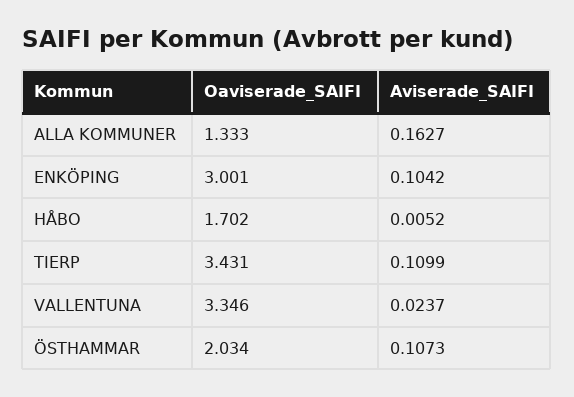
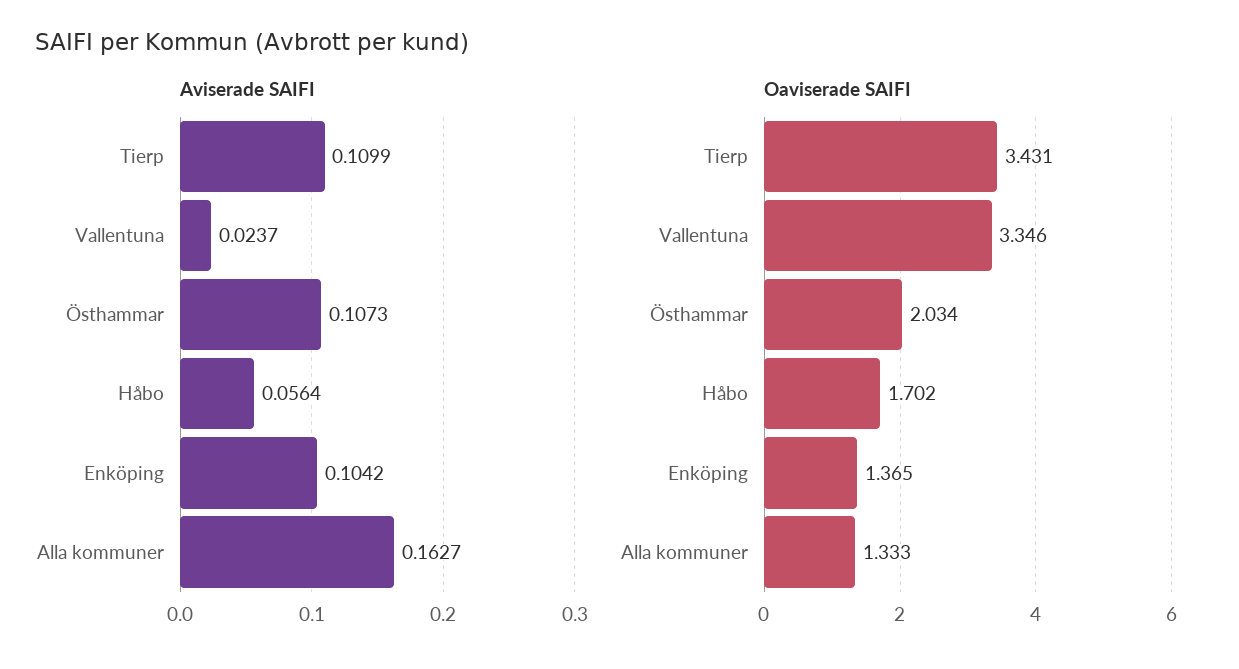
Oaviserade_SAIFI, ENKÖPING: 3.001 -> 1.365
Aviserade_SAIFI, HÅBO: 0.0052 -> 0.0564

